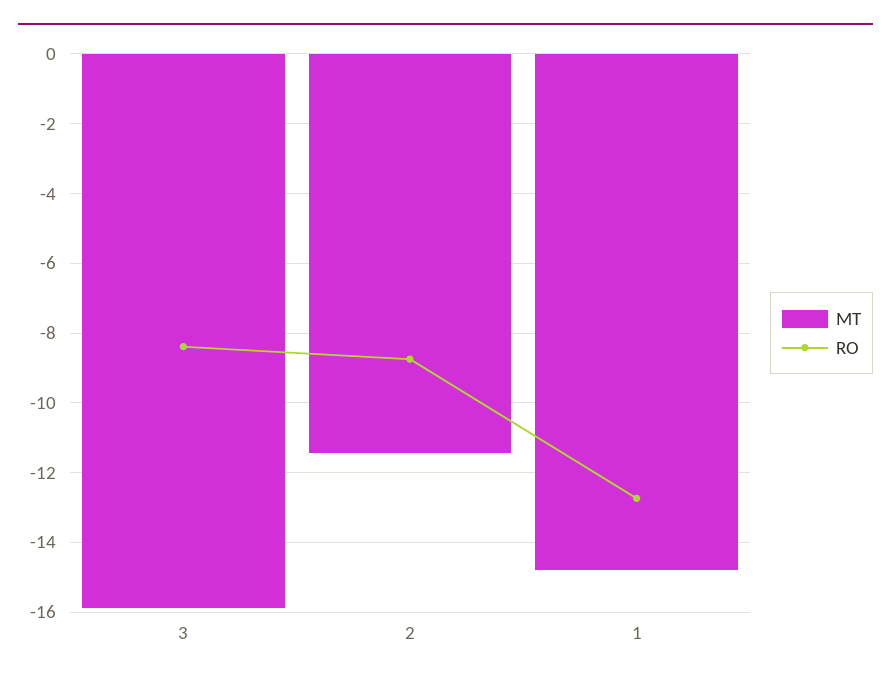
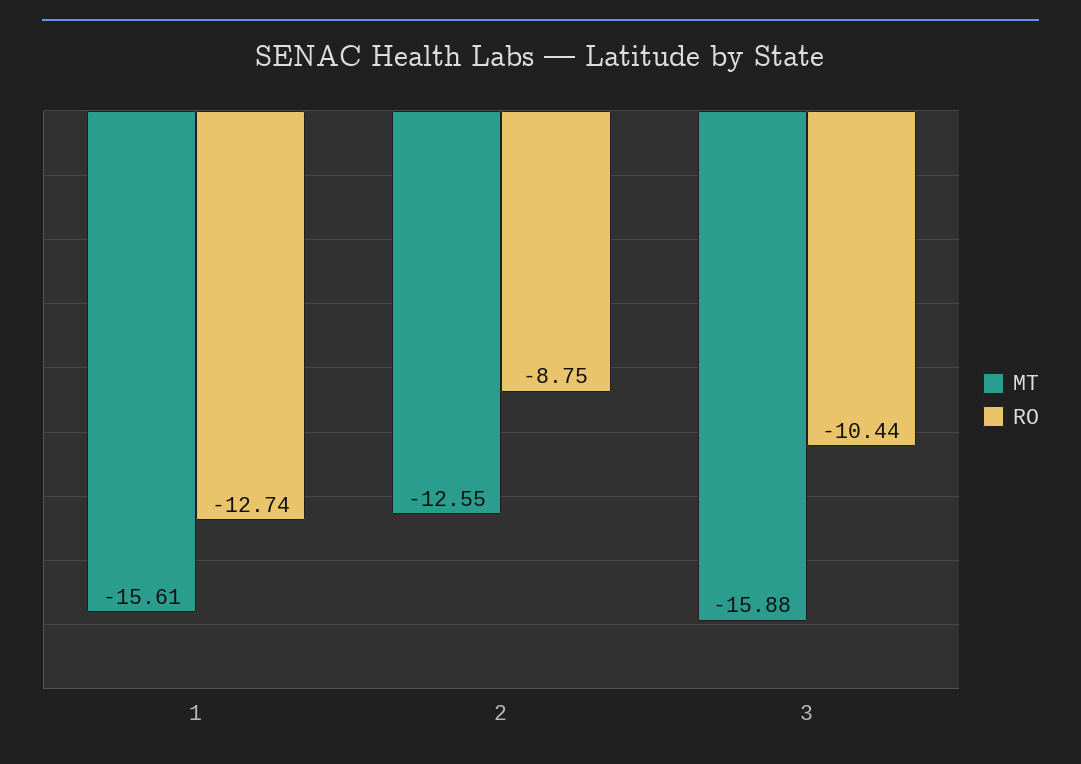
RO, 3: -8.4 -> -10.44
MT, 2: -11.4 -> -12.55
MT, 1: -14.8 -> -15.61

